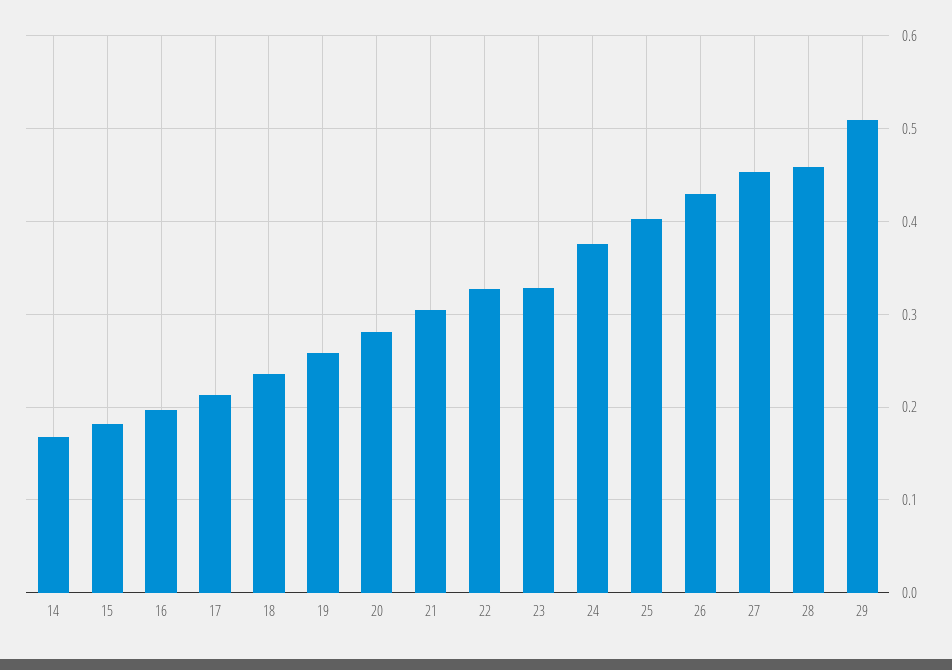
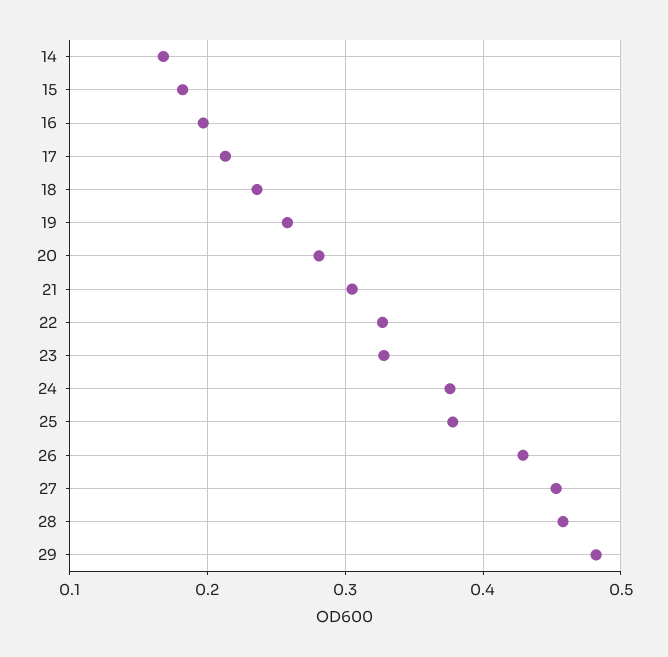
25: 0.4 -> 0.38
29: 0.51 -> 0.48

